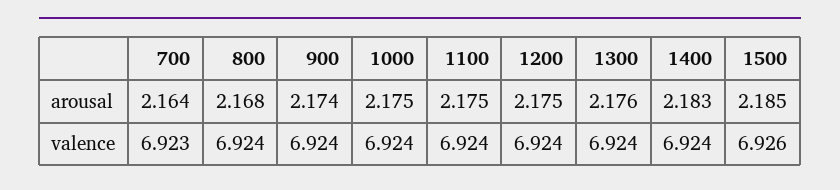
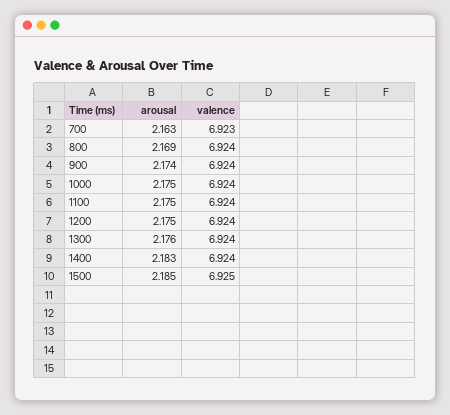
700, arousal: 2.164 -> 2.163
800, arousal: 2.168 -> 2.169
1500, valence: 6.926 -> 6.925

